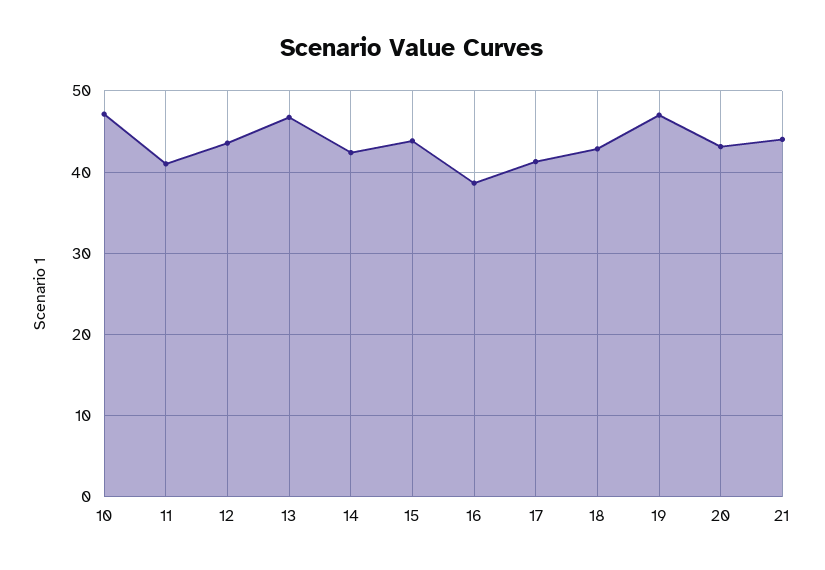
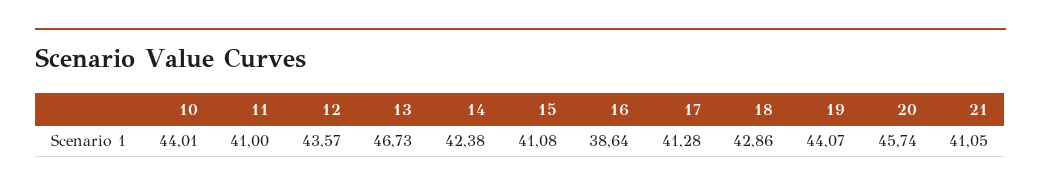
10: 47 -> 44.01
15: 44 -> 41.08
19: 47 -> 44.07
20: 43 -> 45.74
21: 44 -> 41.05

